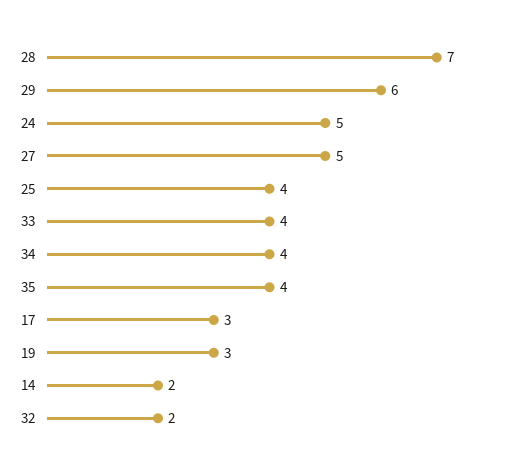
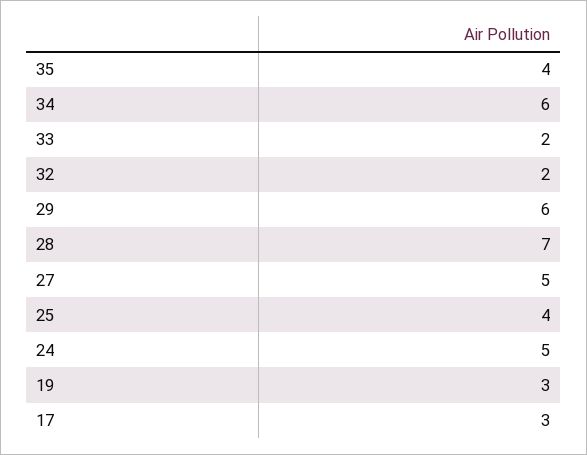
33: 4 -> 2
34: 4 -> 6
14: 2 -> none

